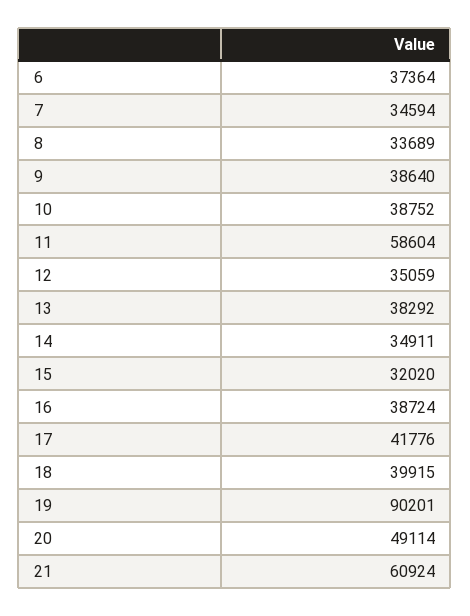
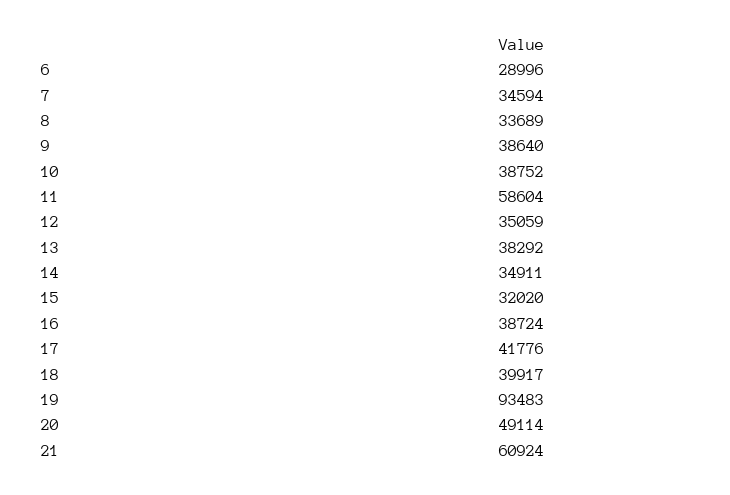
6: 37364 -> 28996
18: 39915 -> 39917
19: 90201 -> 93483

